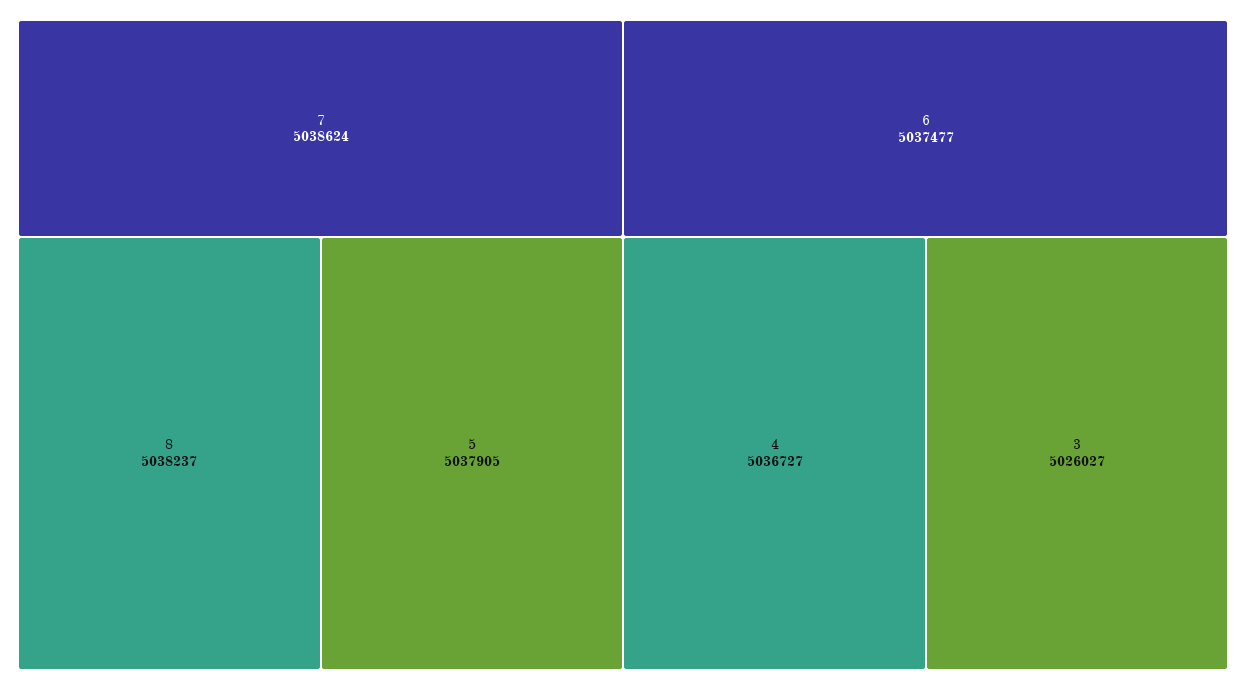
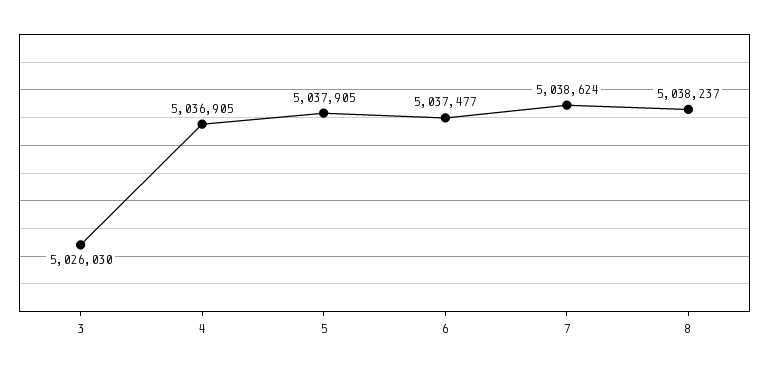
4: 5036727 -> 5036905
3: 5026027 -> 5026030

